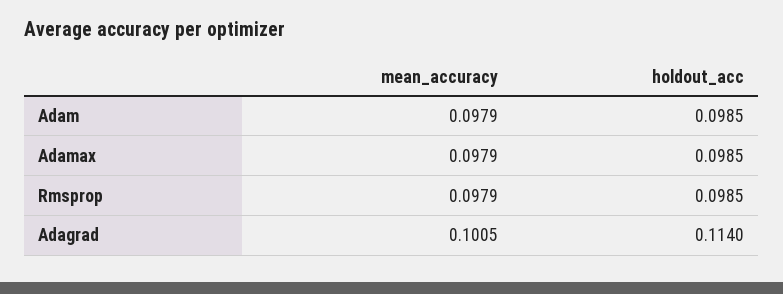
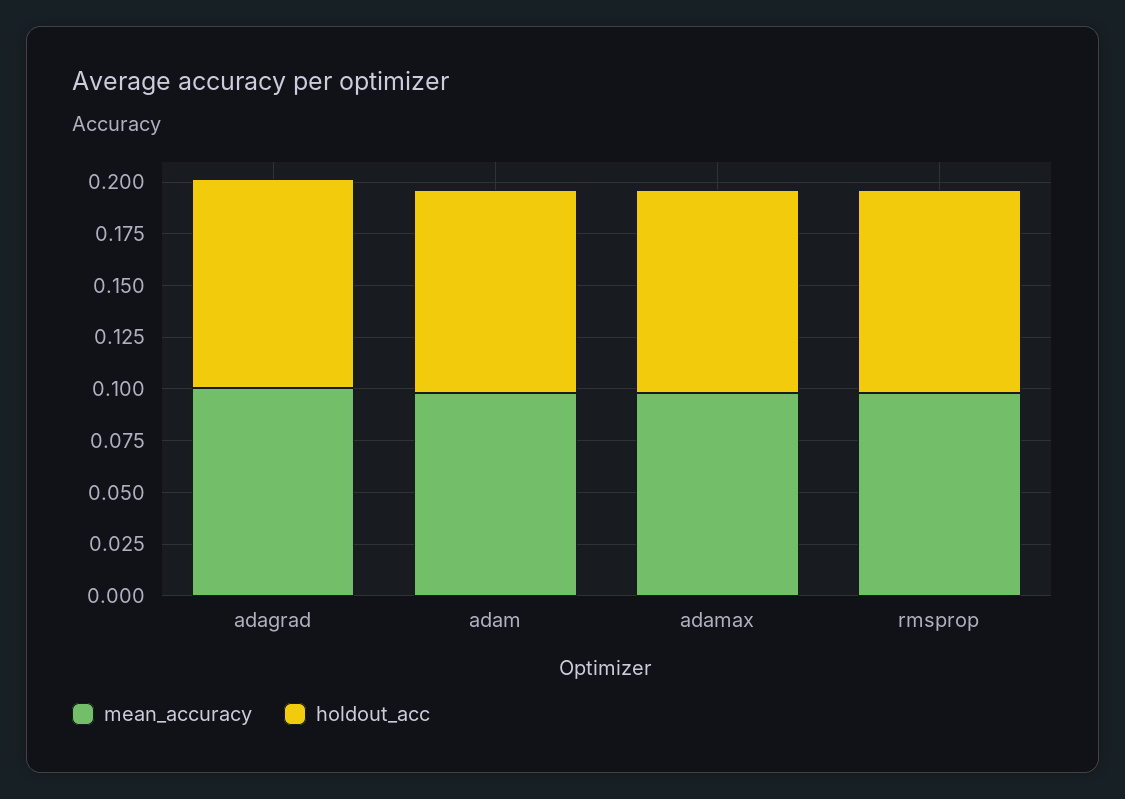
holdout_acc, Adagrad: 0.114 -> 0.1

